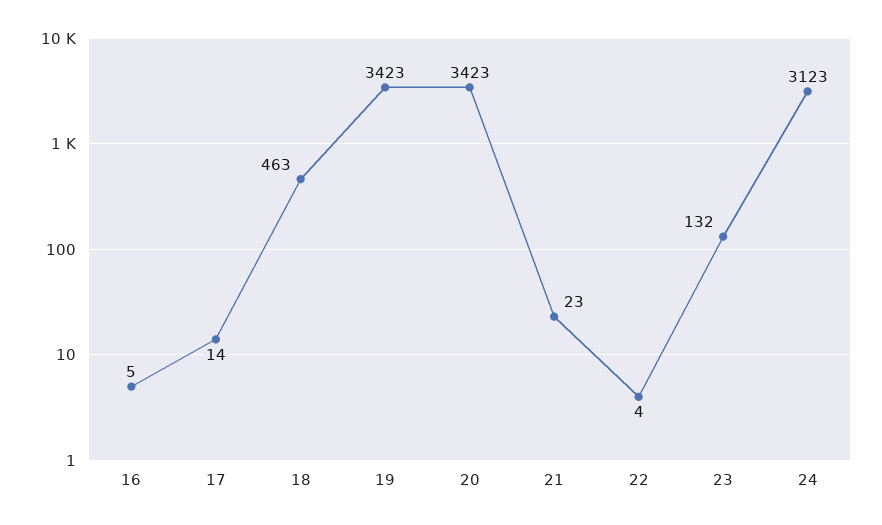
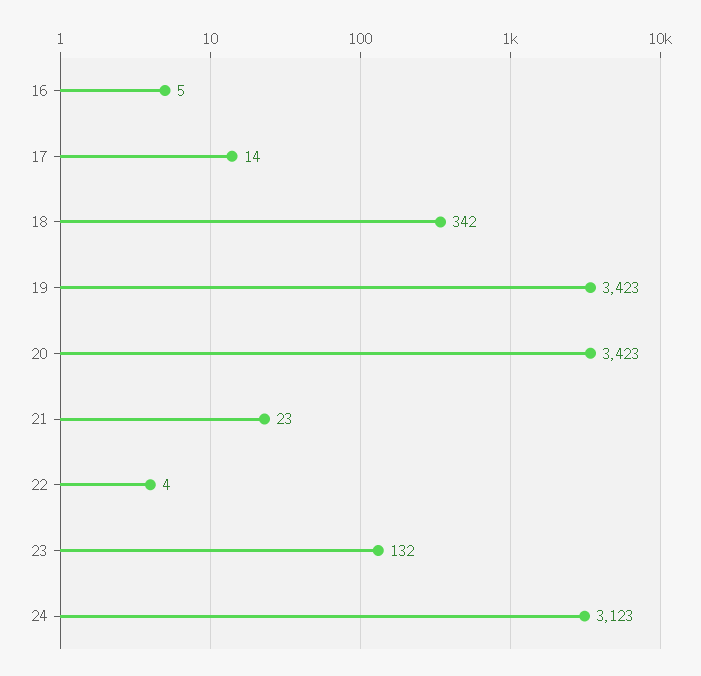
18: 463 -> 342

